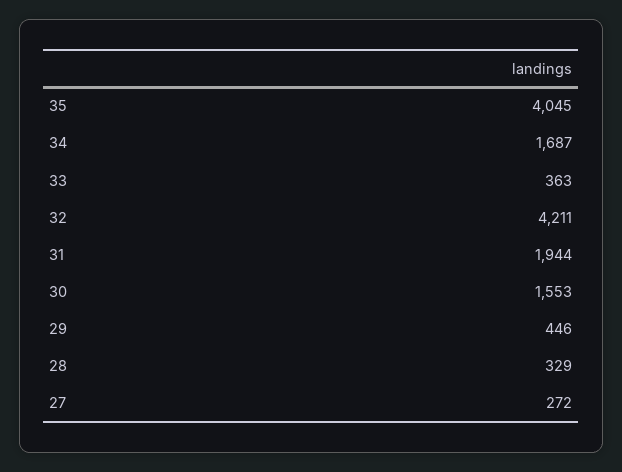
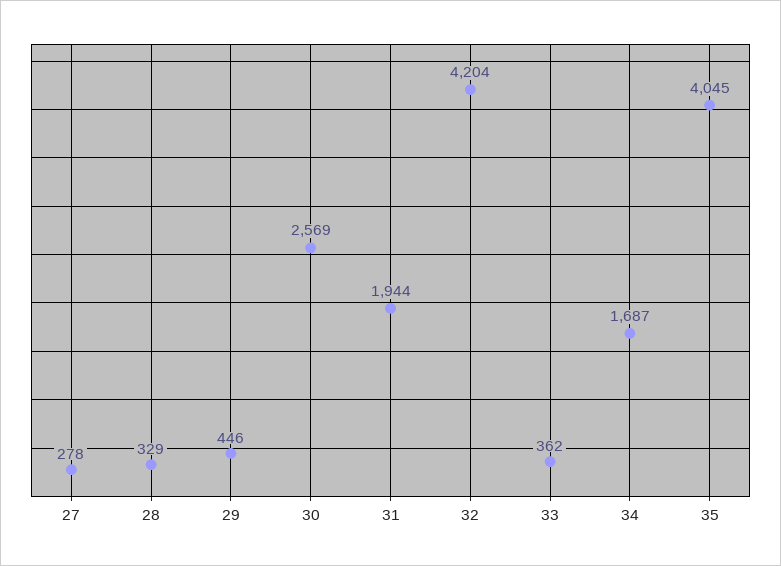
33: 363 -> 362
32: 4211 -> 4204
30: 1553 -> 2569
27: 272 -> 278

